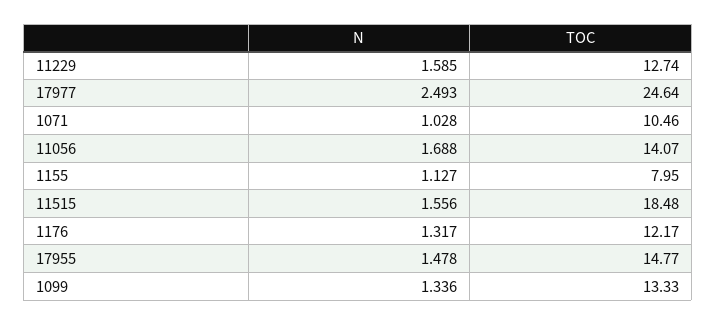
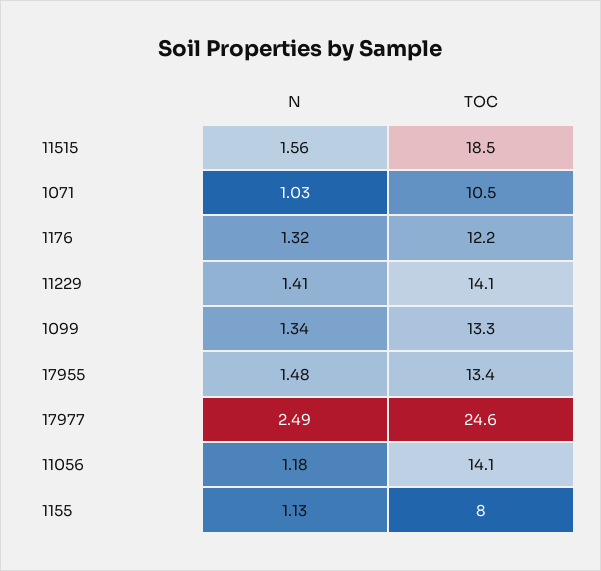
N, 11229: 1.585 -> 1.41
TOC, 11229: 12.74 -> 14.1
N, 11056: 1.688 -> 1.18
TOC, 17955: 14.77 -> 13.4

